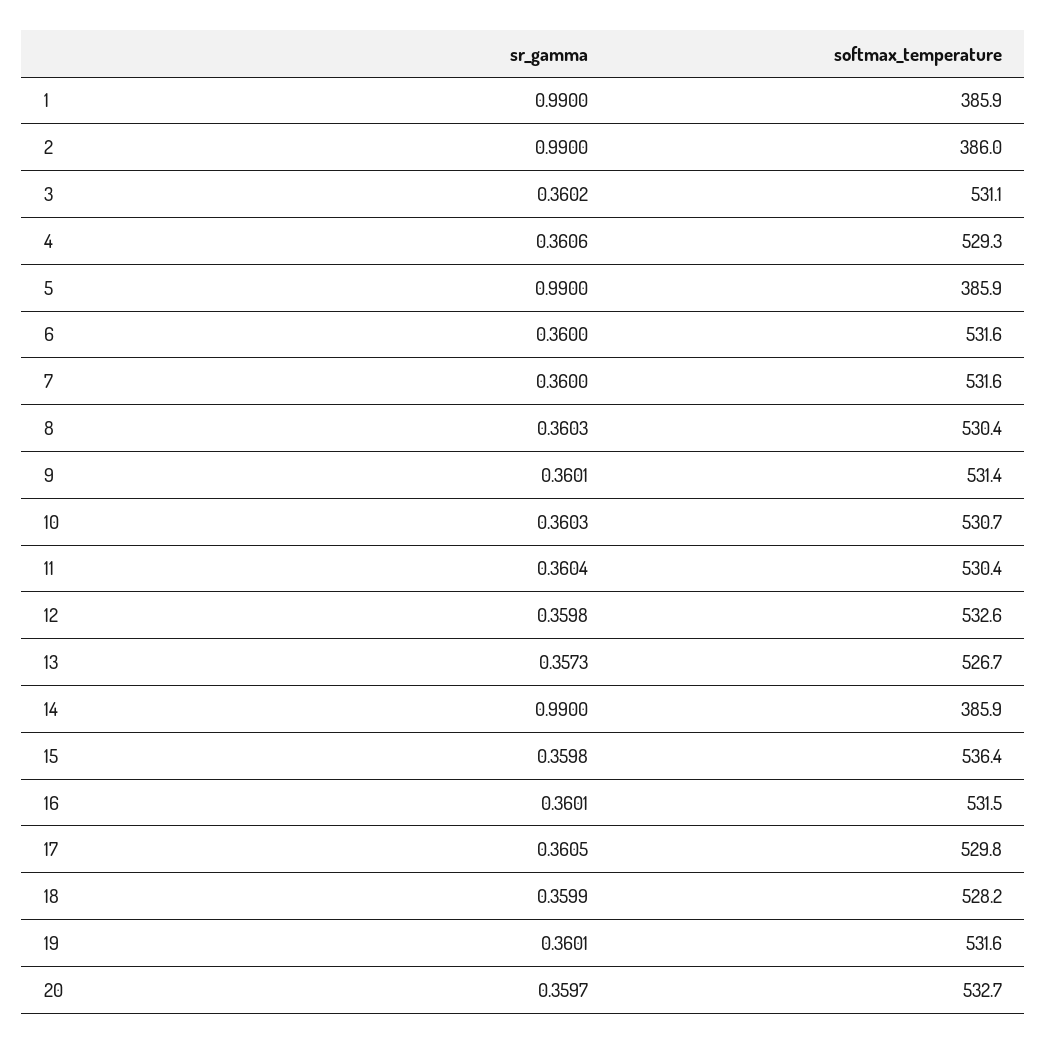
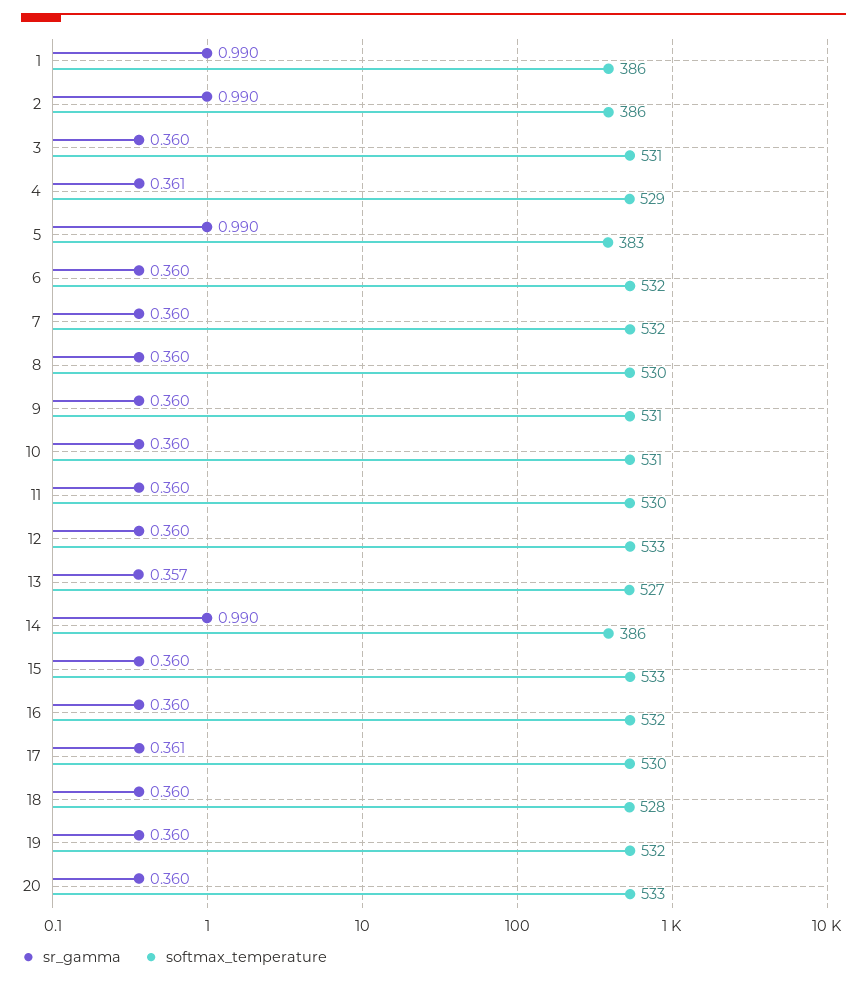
softmax_temperature, 5: 385.9 -> 383
softmax_temperature, 15: 536.4 -> 533

